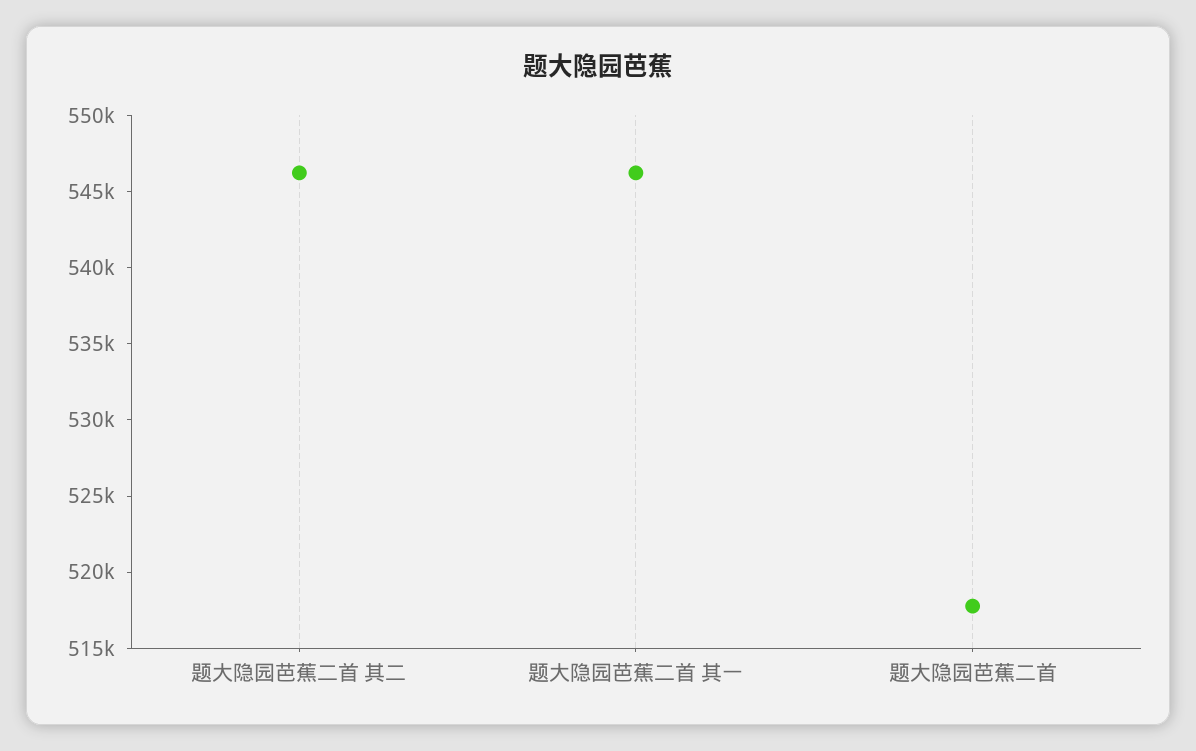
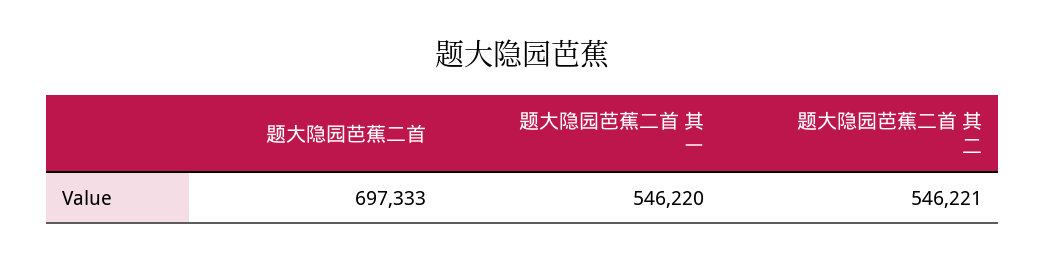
题大隐园芭蕉二首: 518000 -> 697333

